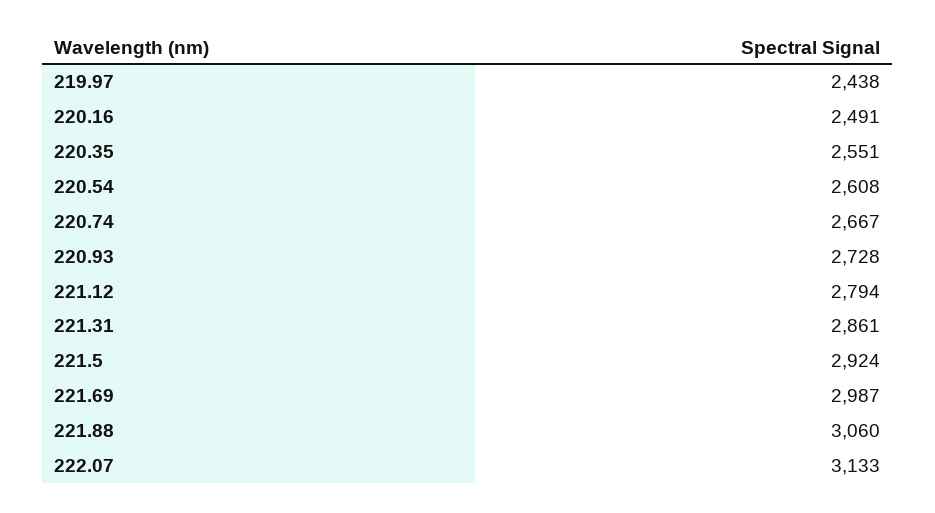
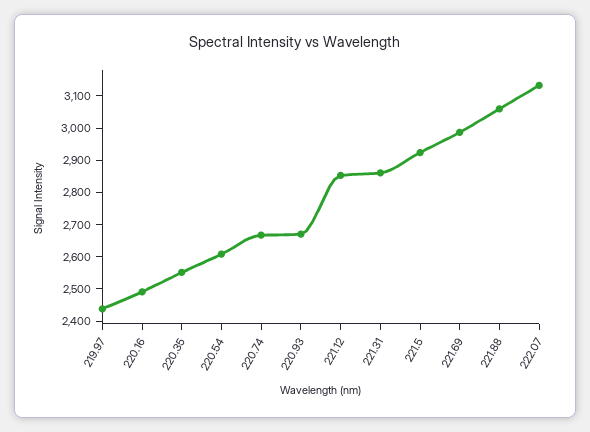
220.93: 2728 -> 2675
221.12: 2794 -> 2850

